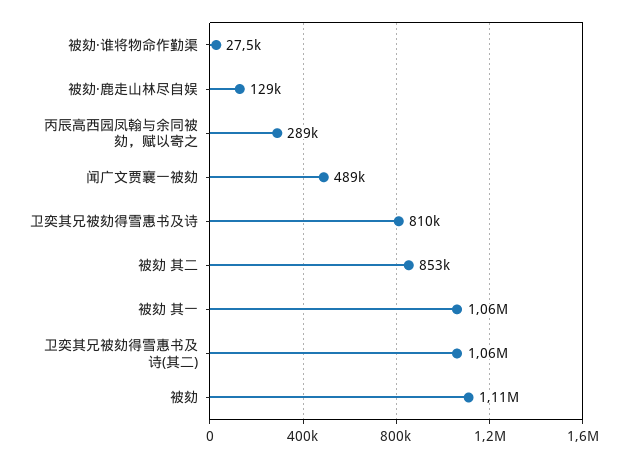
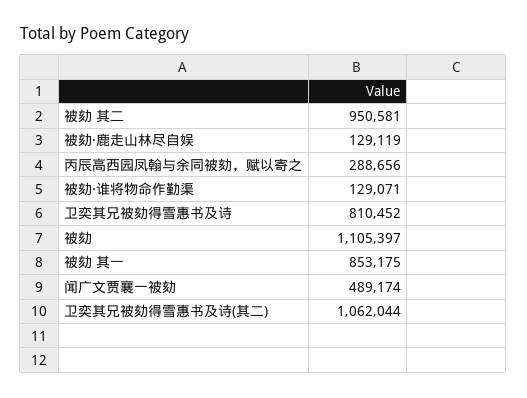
被劾·谁将物命作勤渠: 27500 -> 129071
被劾 其二: 853000 -> 950581
被劾 其一: 1060000 -> 853175

